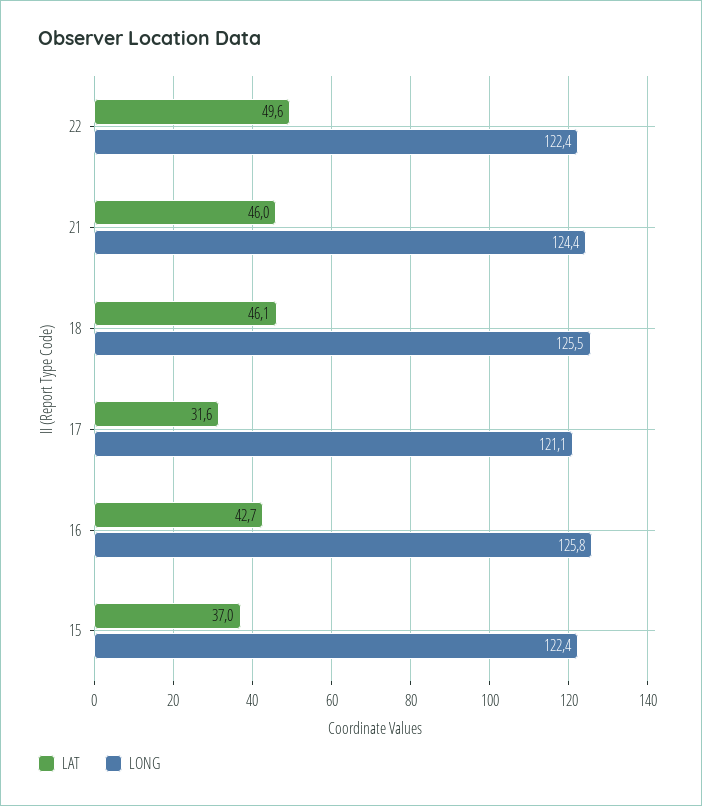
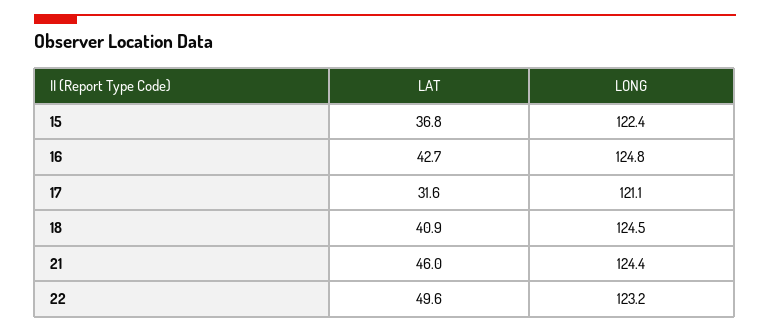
LONG, 22: 122.4 -> 123.2
LAT, 18: 46.1 -> 40.9
LONG, 18: 125.5 -> 124.5
LONG, 16: 125.8 -> 124.8
LAT, 15: 37 -> 36.8

